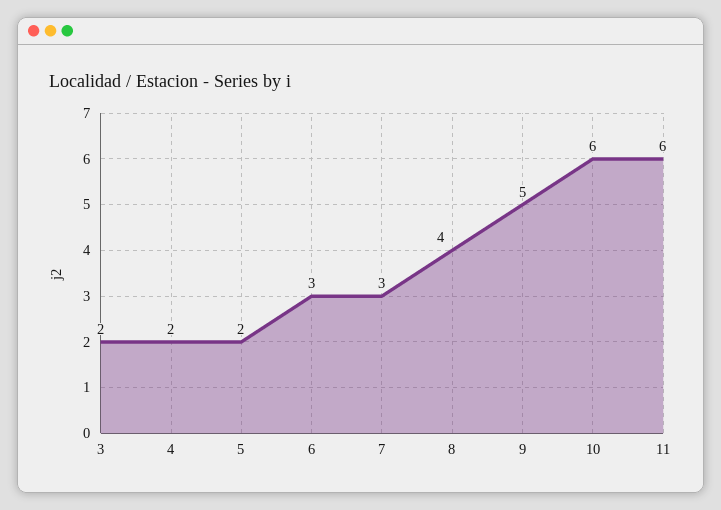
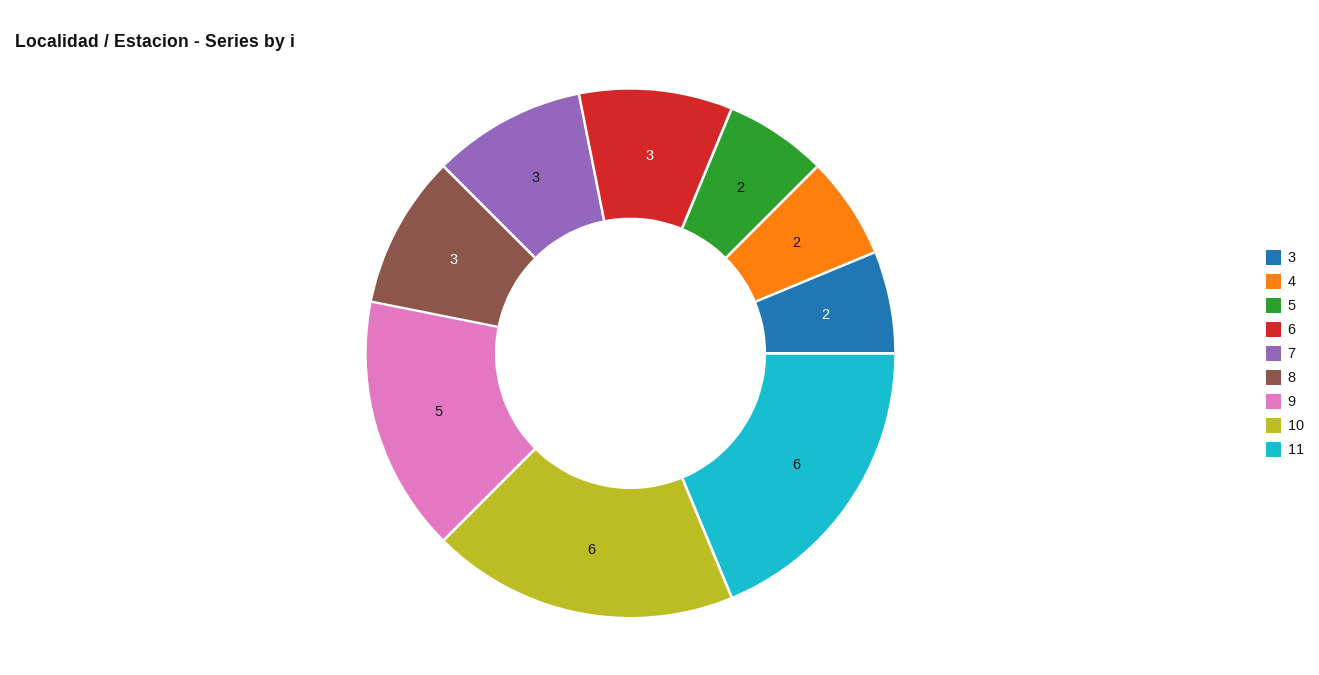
8: 4 -> 3

